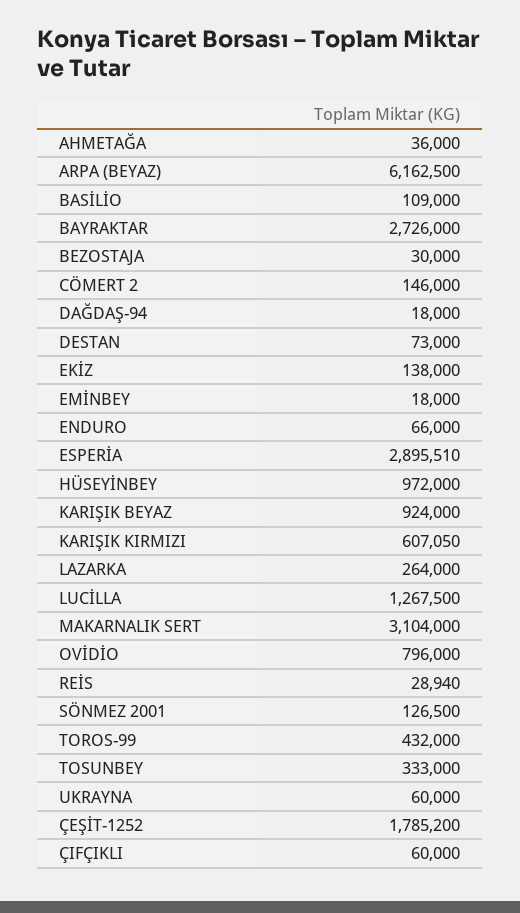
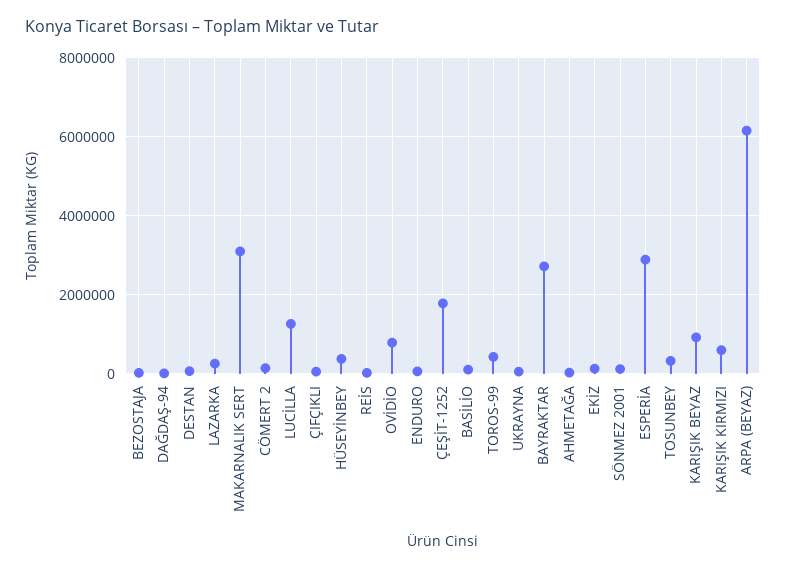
EMİNBEY: 18000 -> none
HÜSEYİNBEY: 972000 -> 400000

